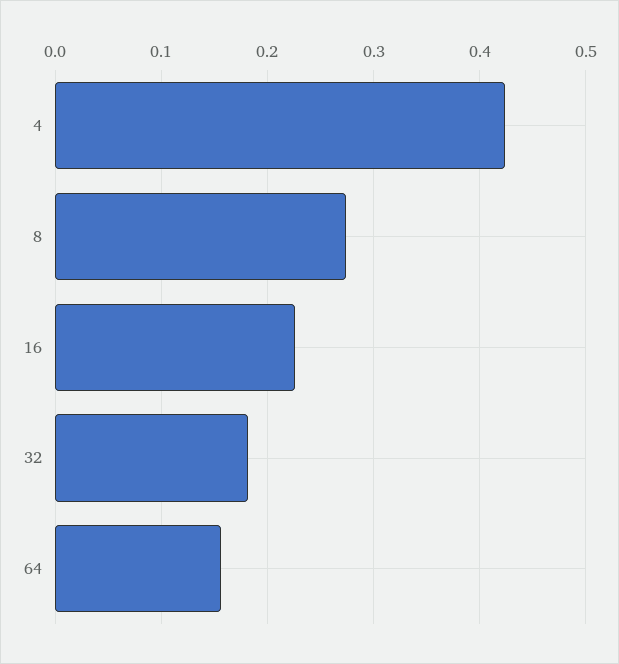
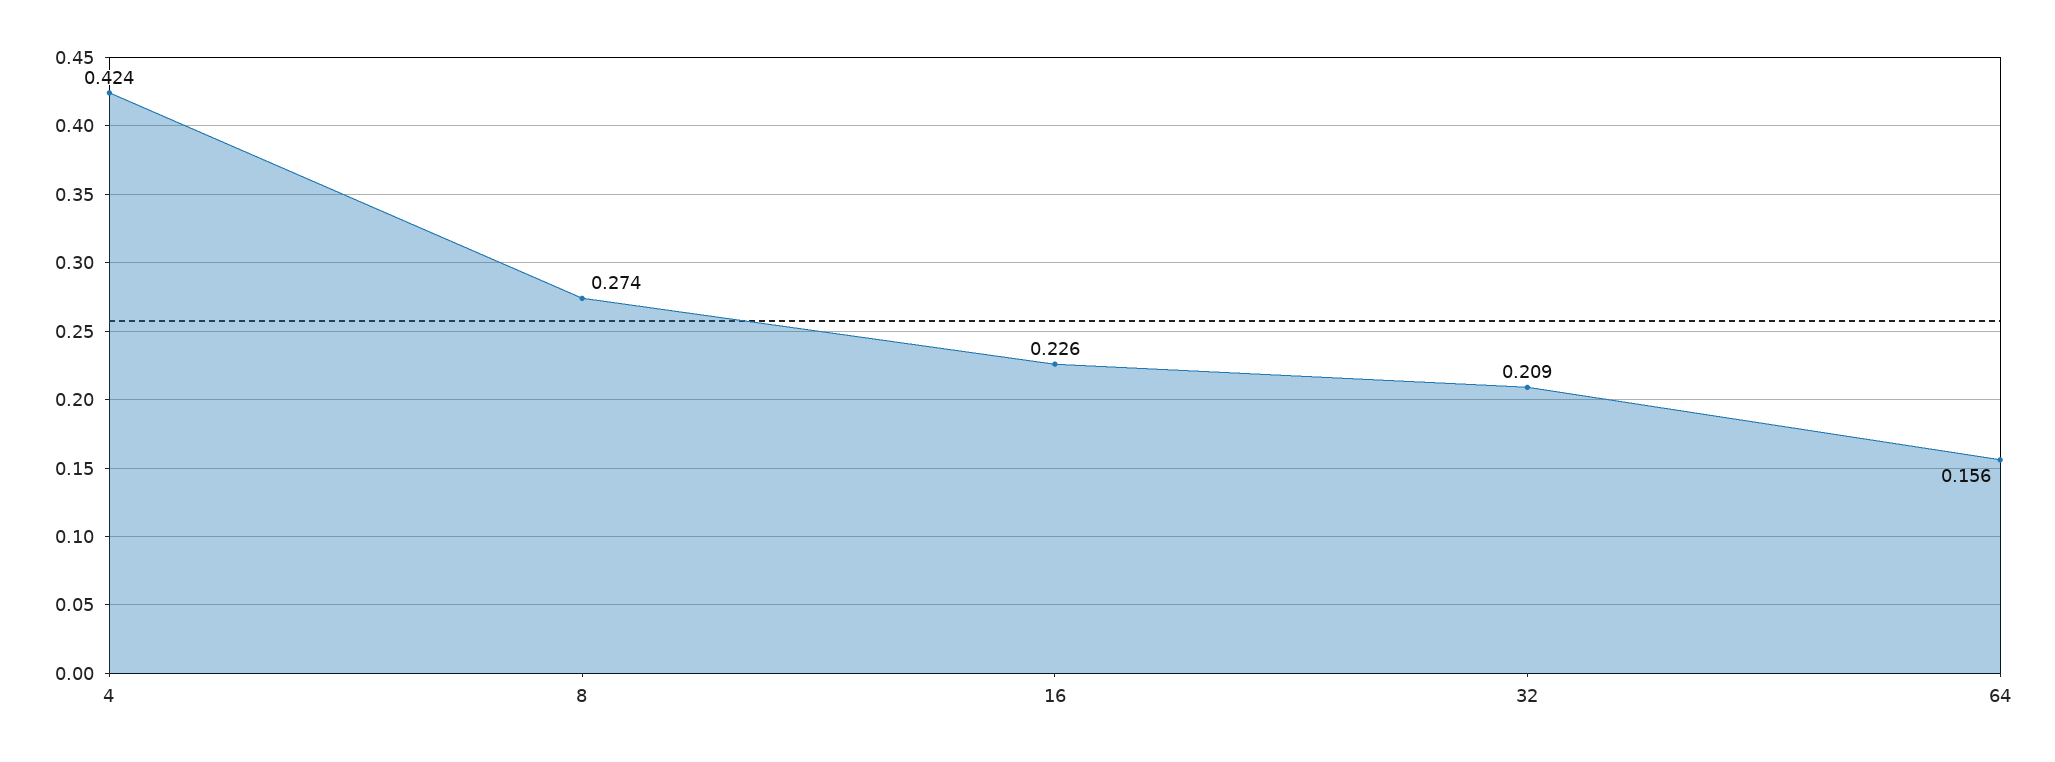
32: 0.18 -> 0.209

